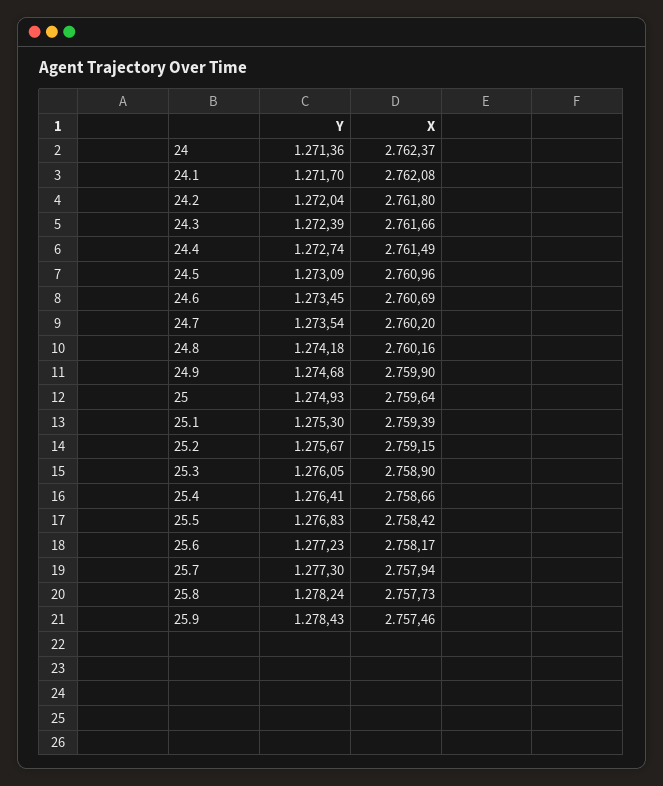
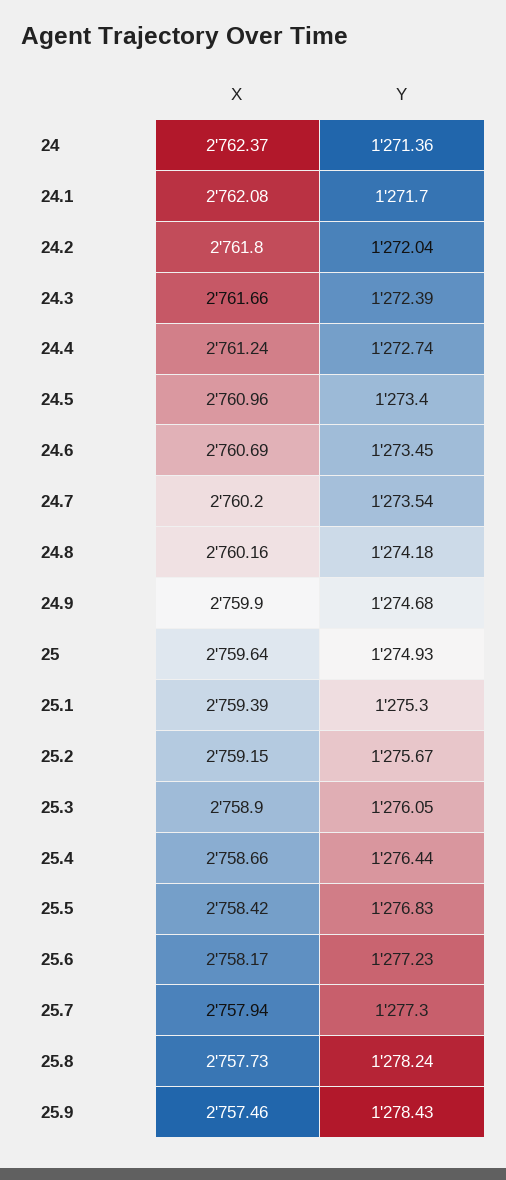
X, 24.4: 2761.49 -> 2761.24
Y, 24.5: 1273.09 -> 1273.4
Y, 25.4: 1276.41 -> 1276.44

